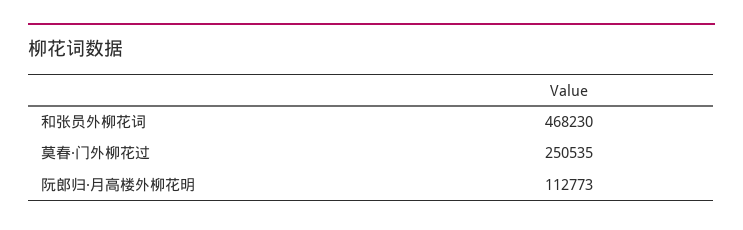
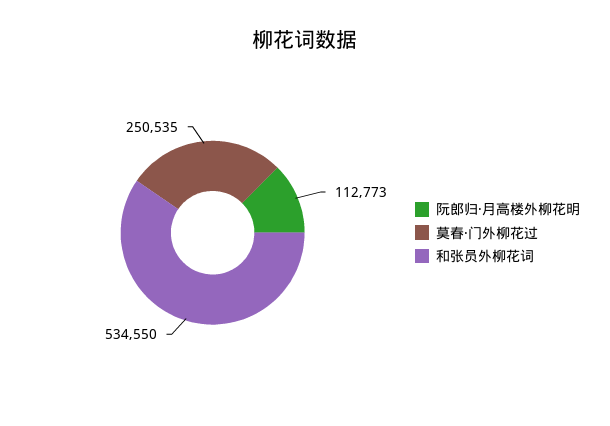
和张员外柳花词: 468230 -> 534550

